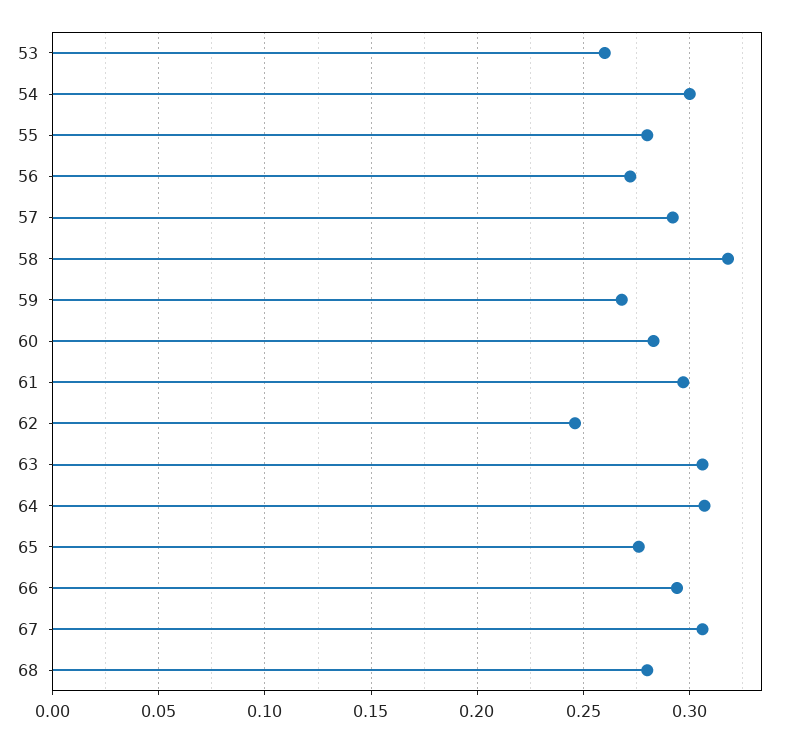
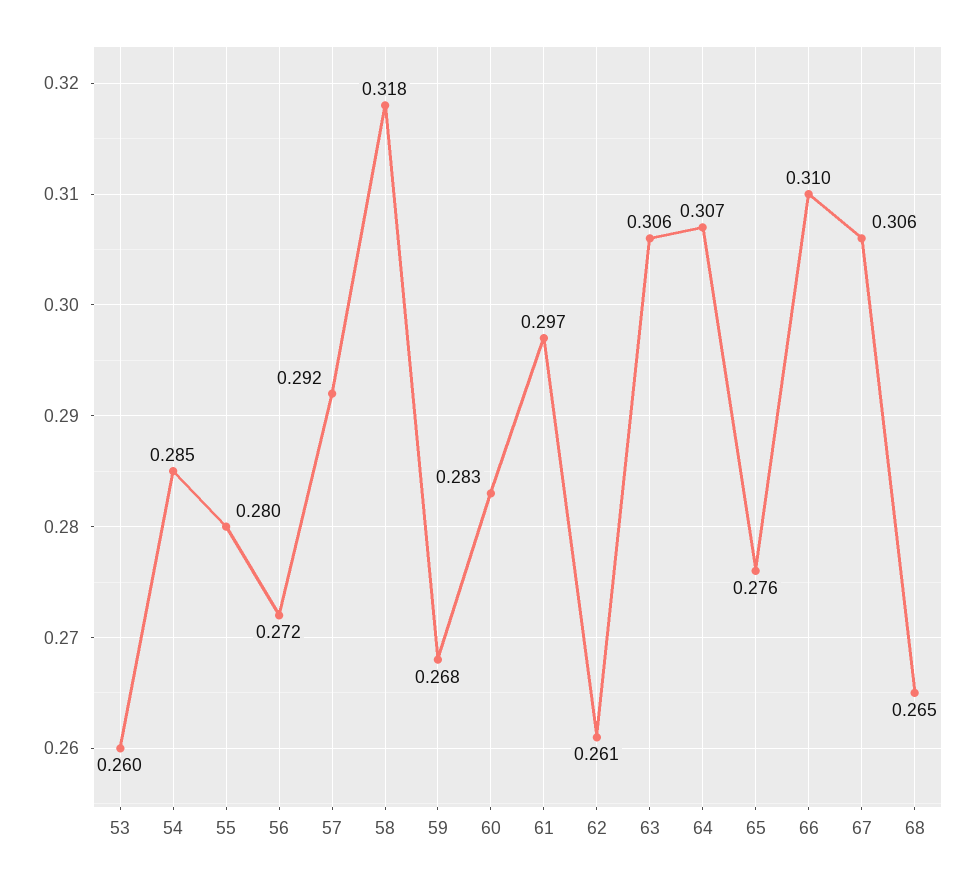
54: 0.3 -> 0.285
62: 0.245 -> 0.261
66: 0.295 -> 0.31
68: 0.28 -> 0.265

